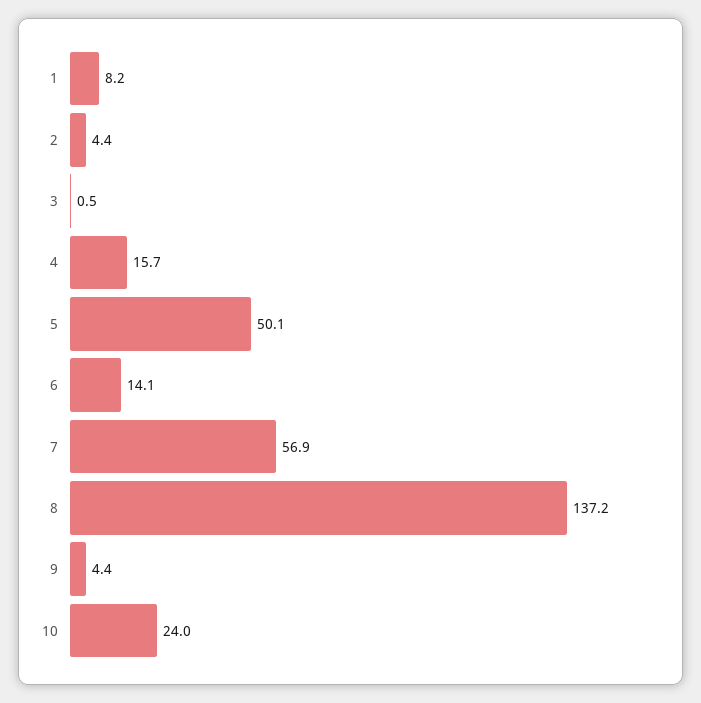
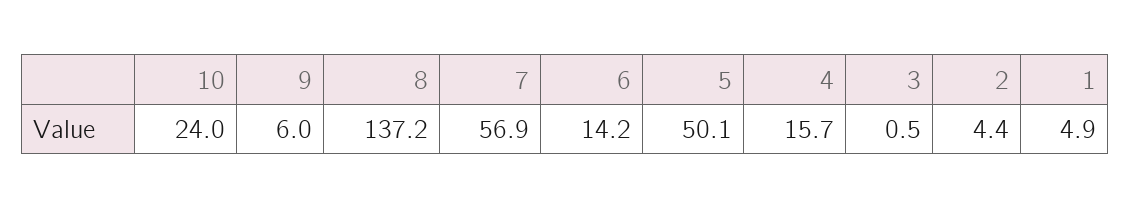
1: 8.2 -> 4.9
6: 14.1 -> 14.2
9: 4.4 -> 6

